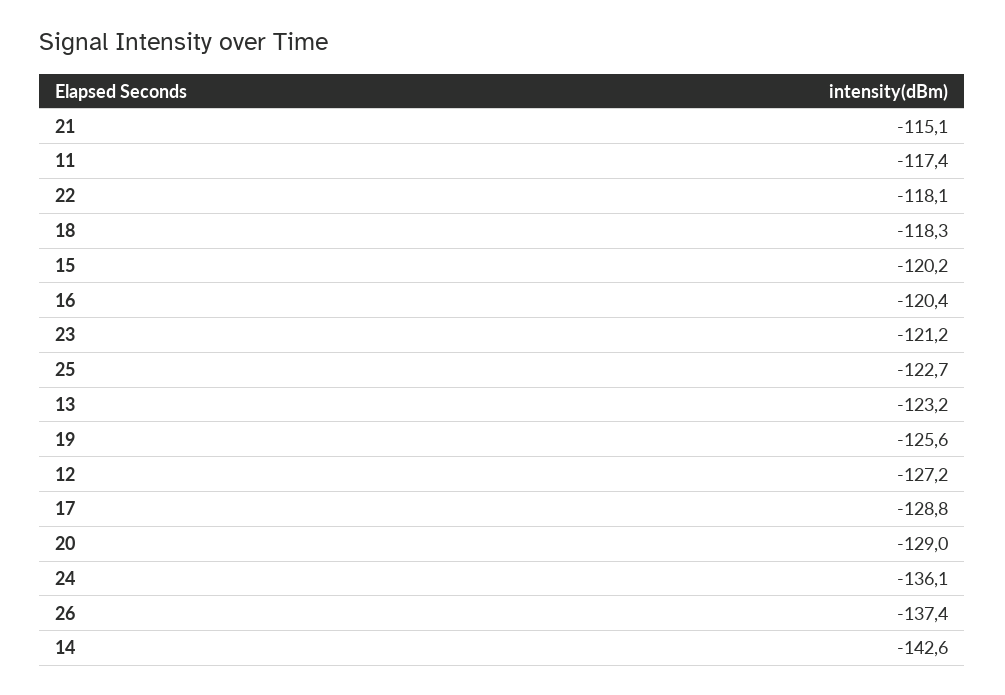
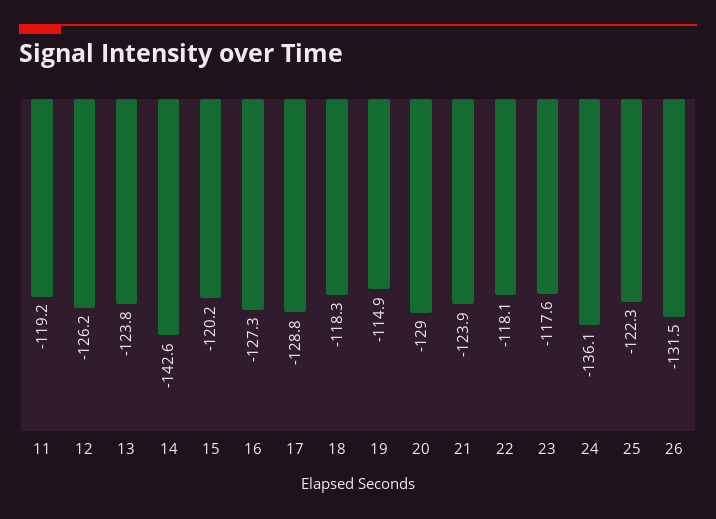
21: -115.1 -> -123.9
11: -117.4 -> -119.2
16: -120.4 -> -127.3
23: -121.2 -> -117.6
25: -122.7 -> -122.3
13: -123.2 -> -123.8
19: -125.6 -> -114.9
12: -127.2 -> -126.2
26: -137.4 -> -131.5

